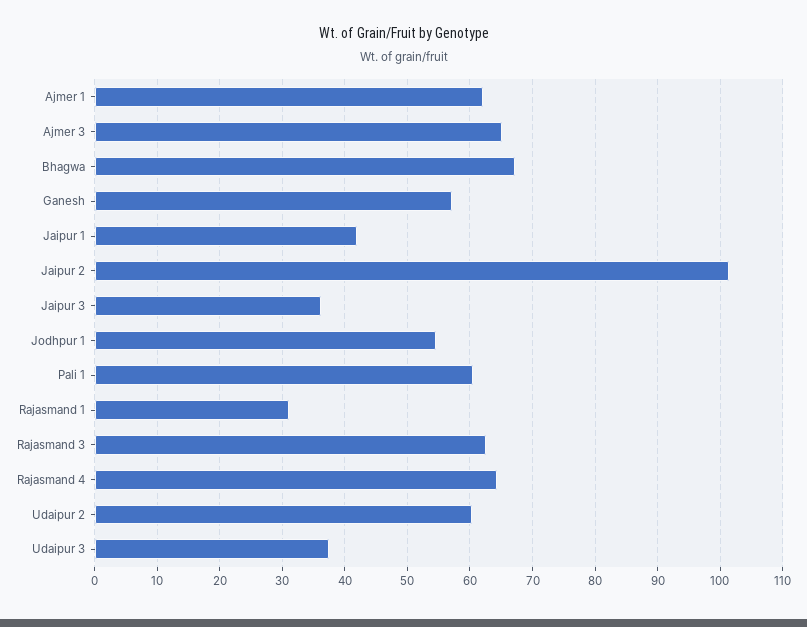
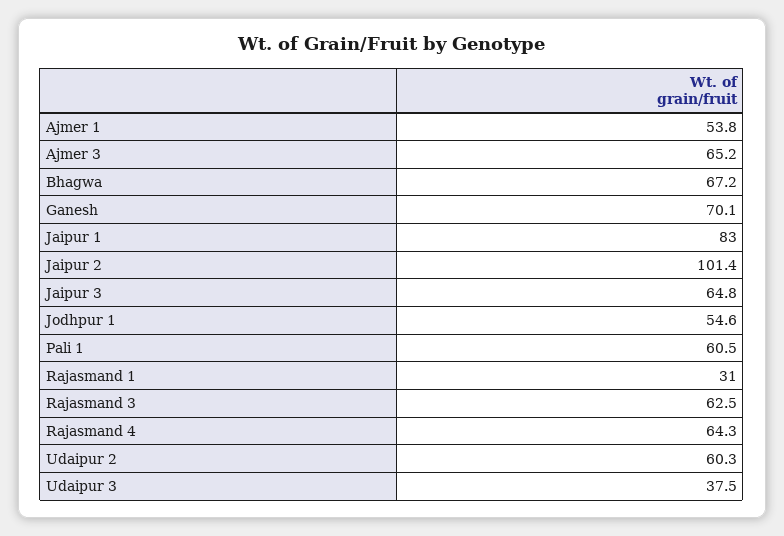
Ajmer 1: 62 -> 53.8
Ganesh: 57 -> 70.1
Jaipur 1: 42 -> 83
Jaipur 3: 36 -> 64.8

